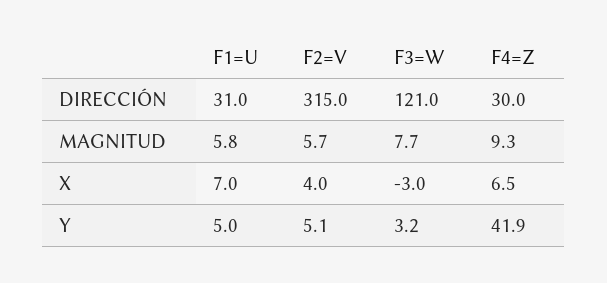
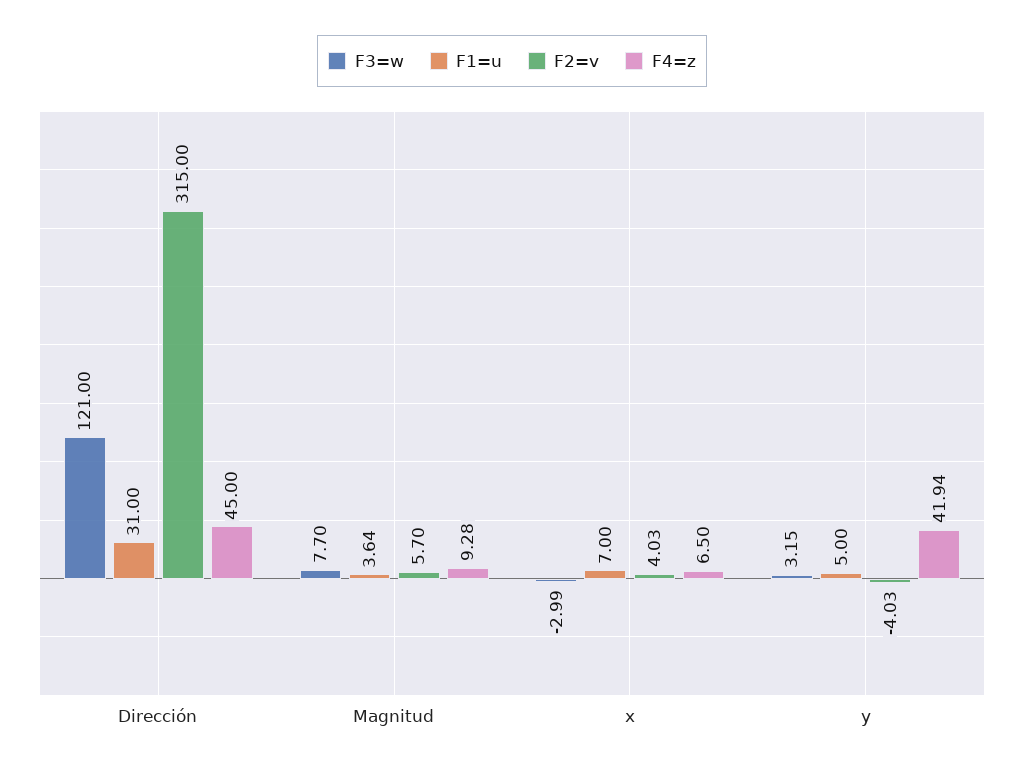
F4=Z, DIRECCIÓN: 30 -> 45
F1=U, MAGNITUD: 5.8 -> 3.64
F2=V, Y: 5.1 -> -4.03

